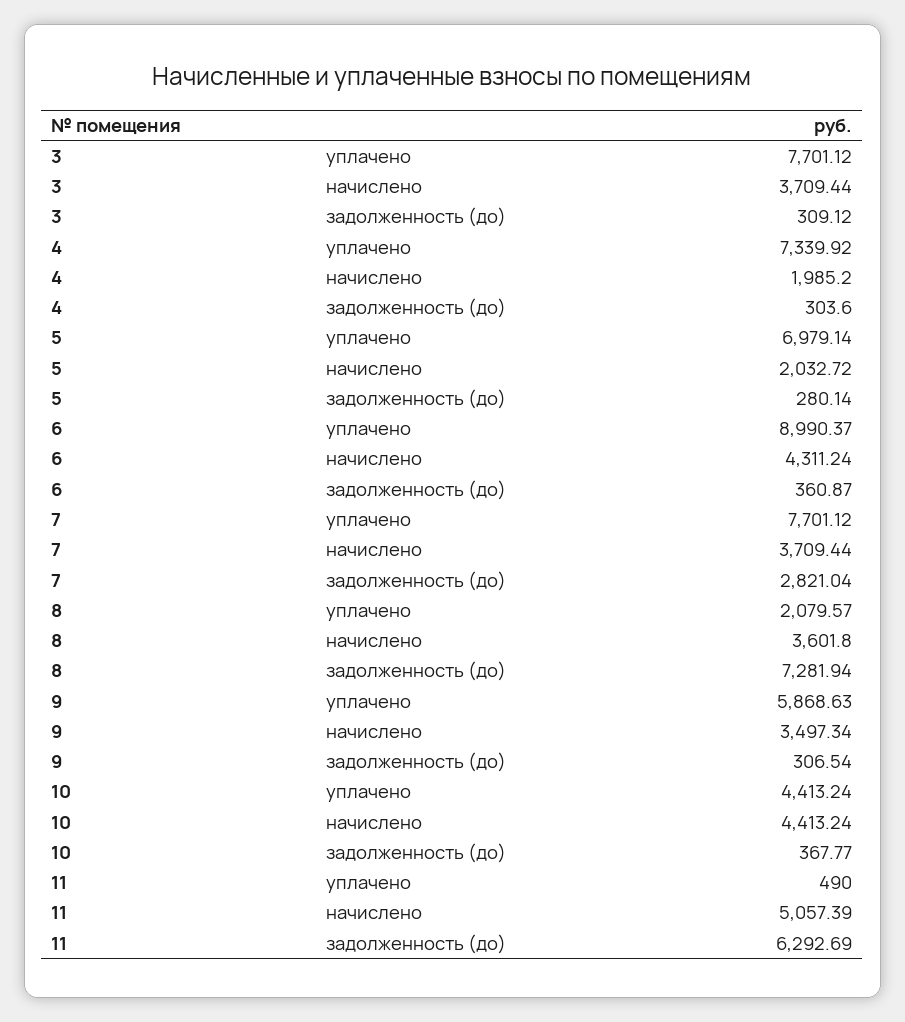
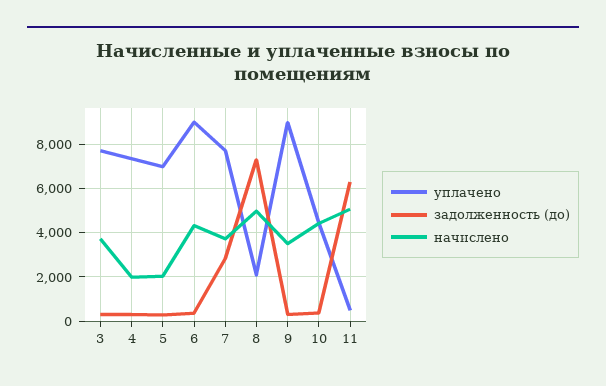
начислено, 8: 3601.8 -> 5000
уплачено, 9: 5868.63 -> 9000

